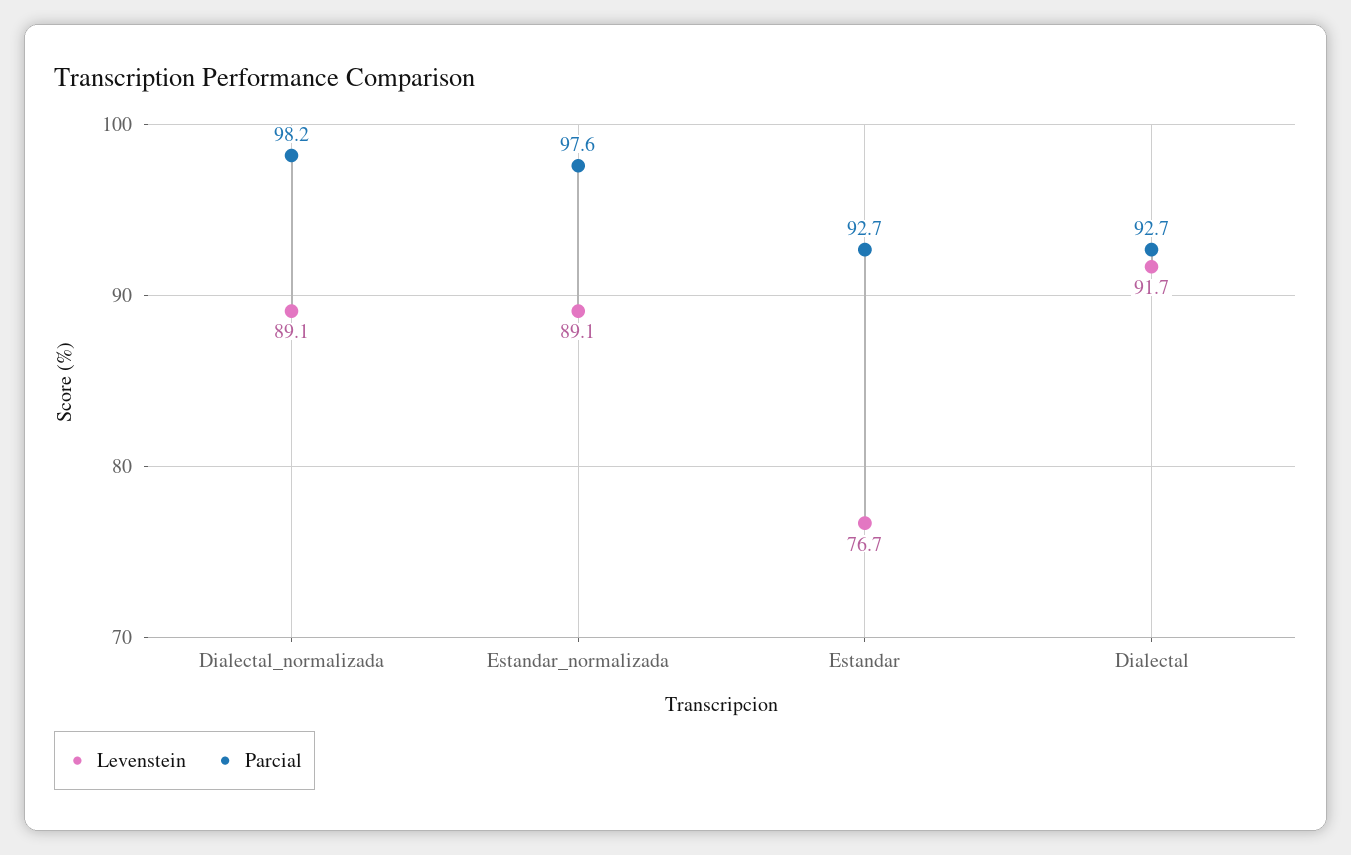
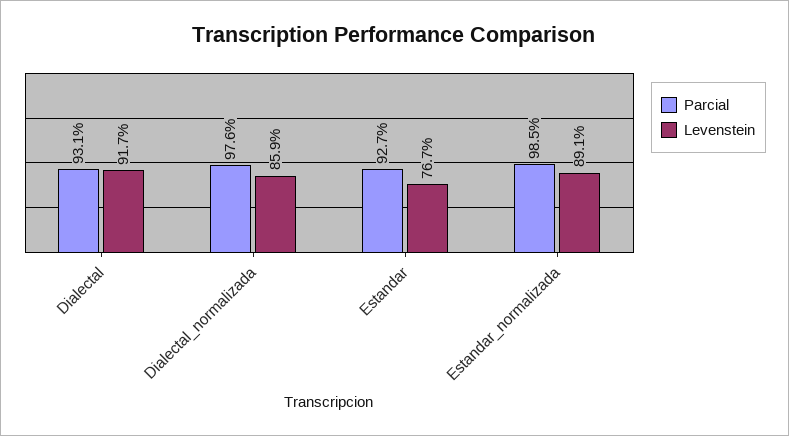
Levenstein, Dialectal_normalizada: 89.1 -> 85.9
Parcial, Dialectal_normalizada: 98.2 -> 97.6
Parcial, Estandar_normalizada: 97.6 -> 98.5
Parcial, Dialectal: 92.7 -> 93.1

